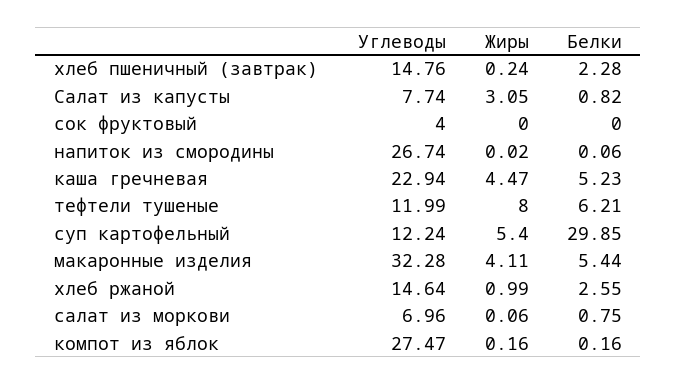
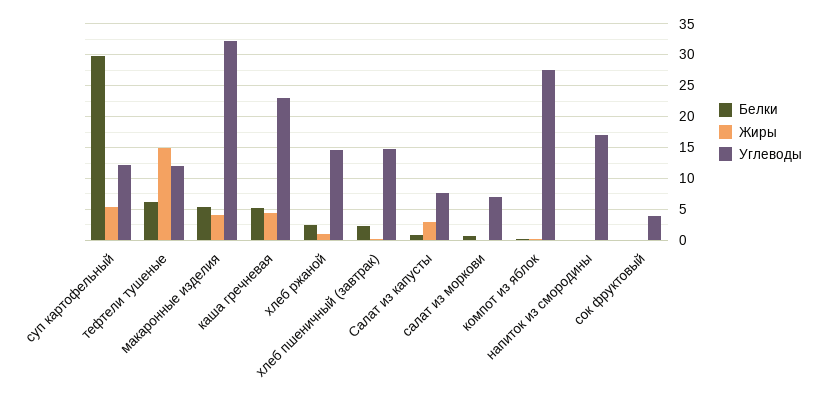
Углеводы, напиток из смородины: 26.74 -> 17
Жиры, тефтели тушеные: 8 -> 15

